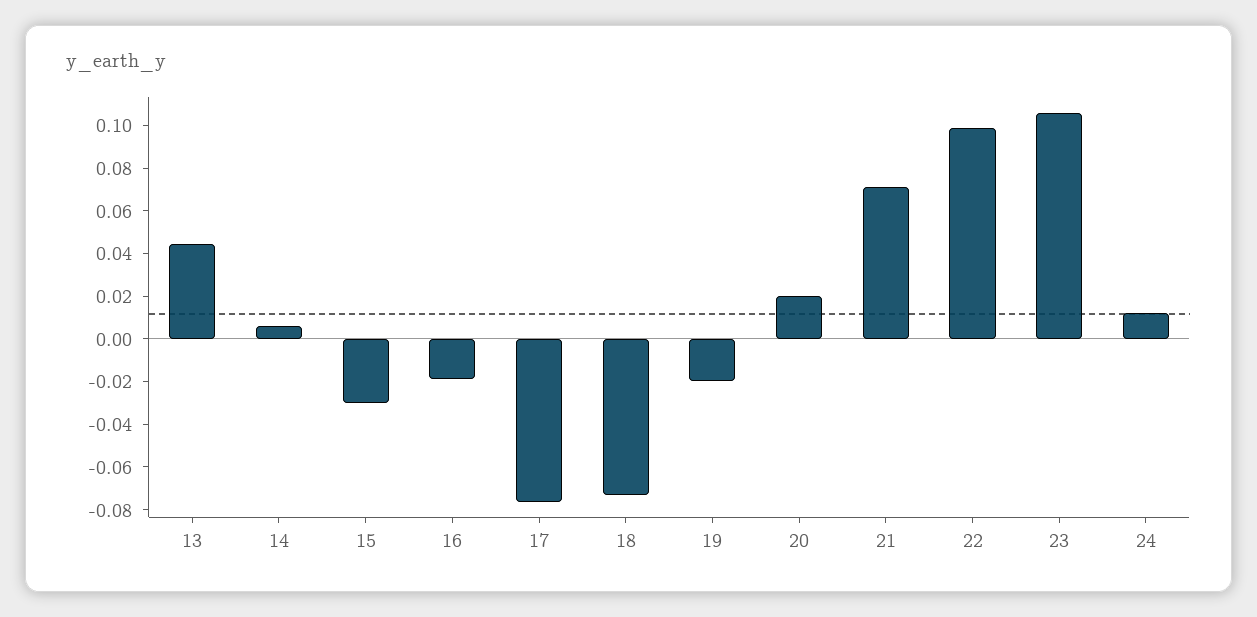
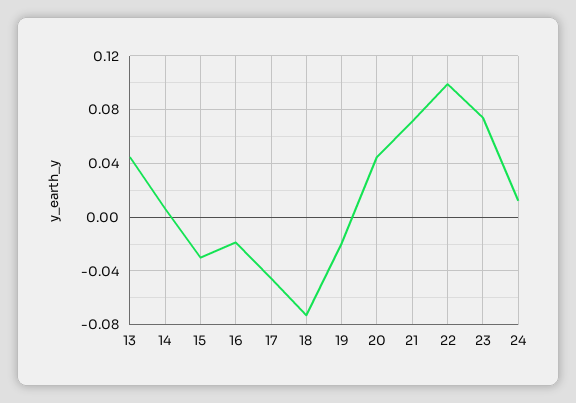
17: -0.075 -> -0.045
20: 0.02 -> 0.045
23: 0.105 -> 0.075

